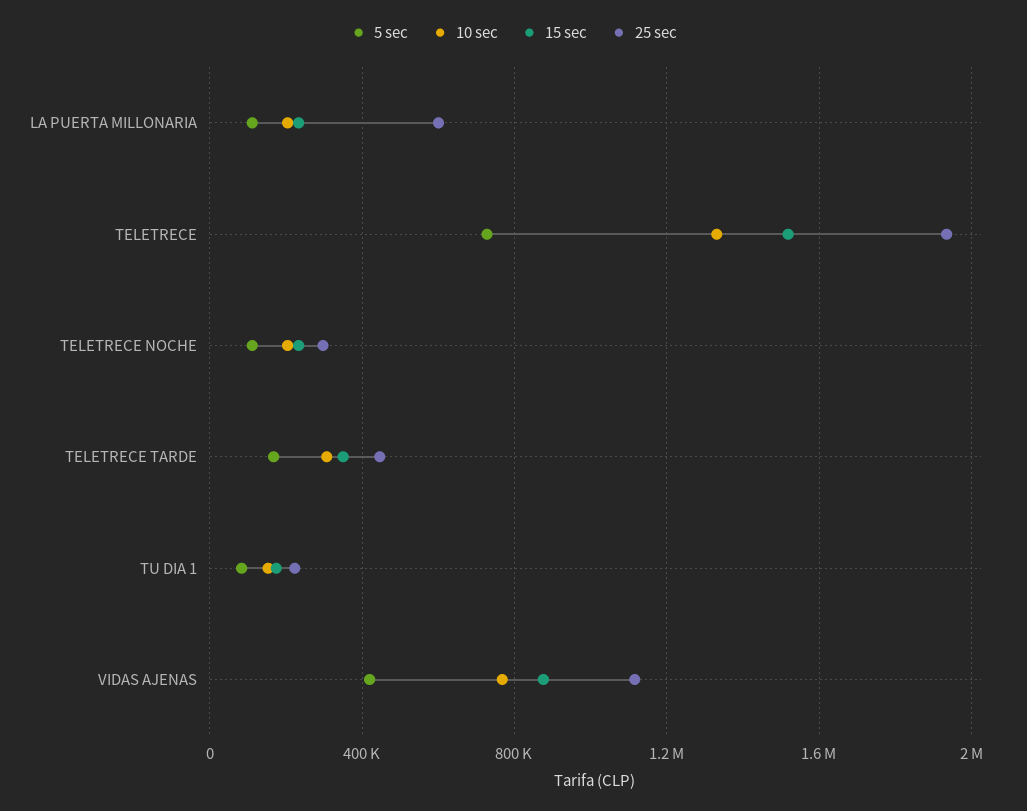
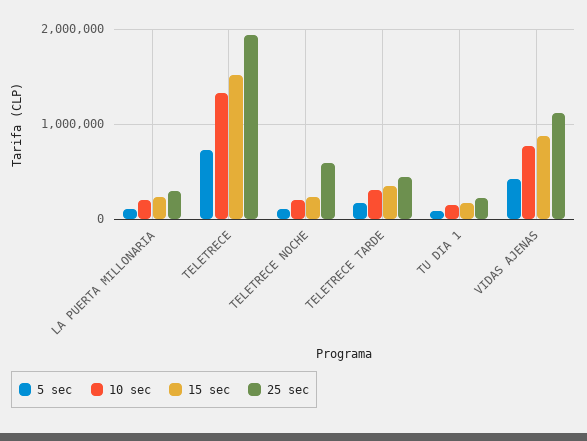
25 sec, LA PUERTA MILLONARIA: 600000 -> 300000
25 sec, TELETRECE NOCHE: 300000 -> 600000

